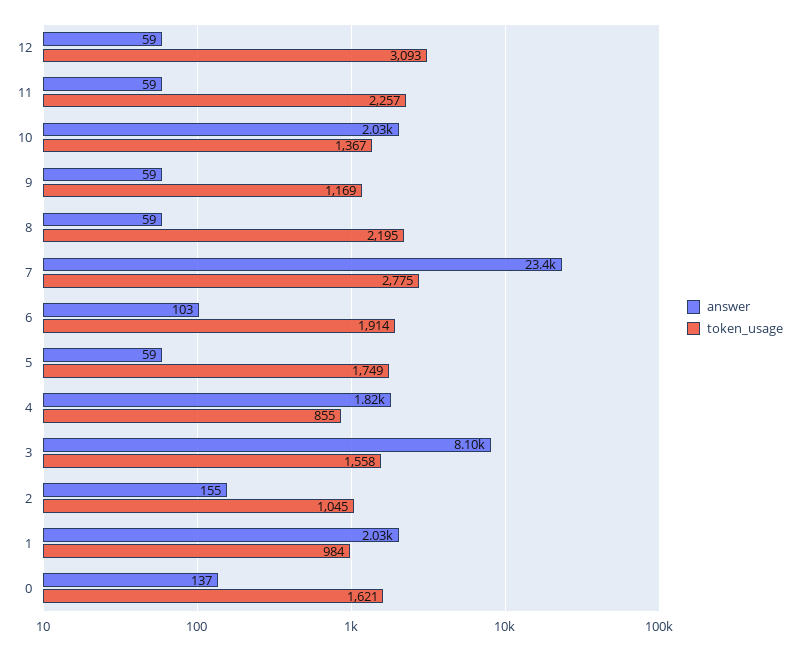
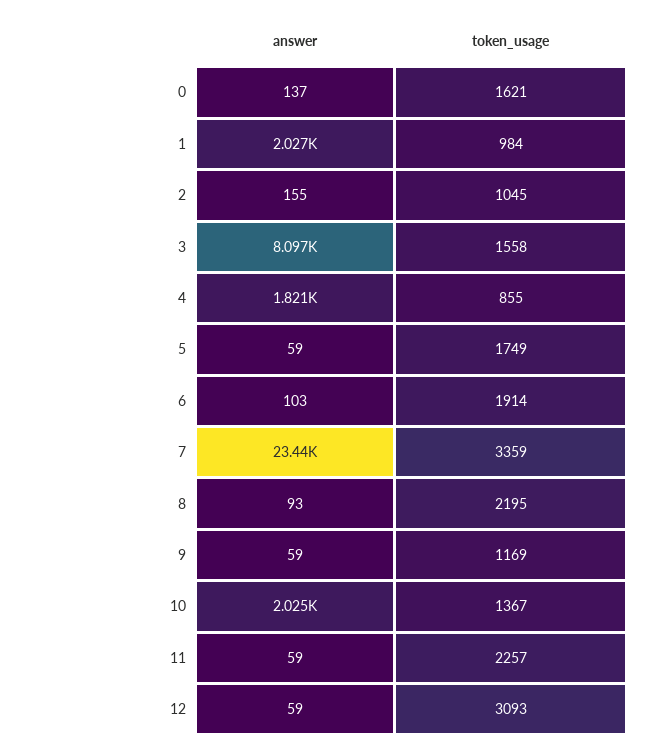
answer, 8: 59 -> 93
token_usage, 7: 2775 -> 3359

